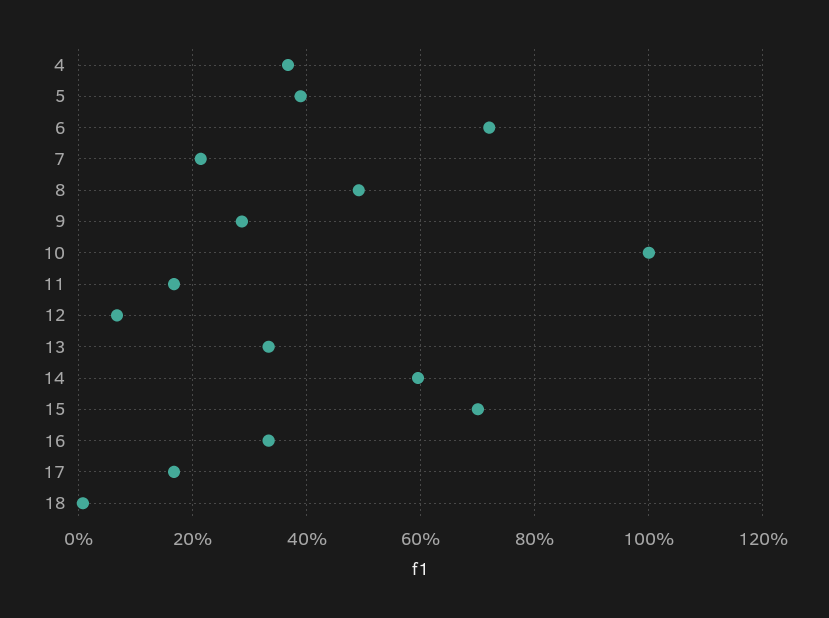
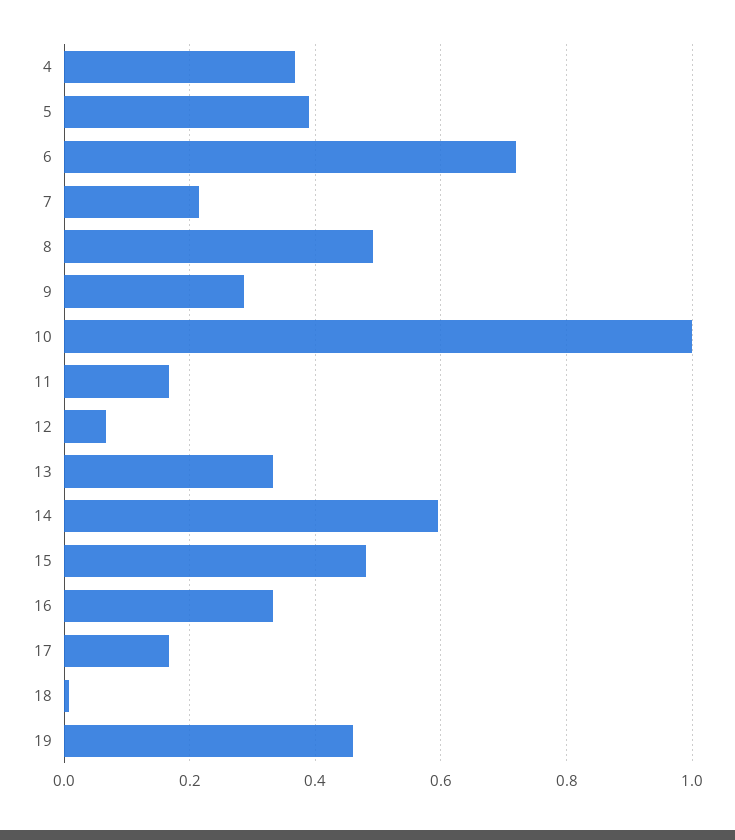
15: 0.7 -> 0.48
19: none -> 0.46

